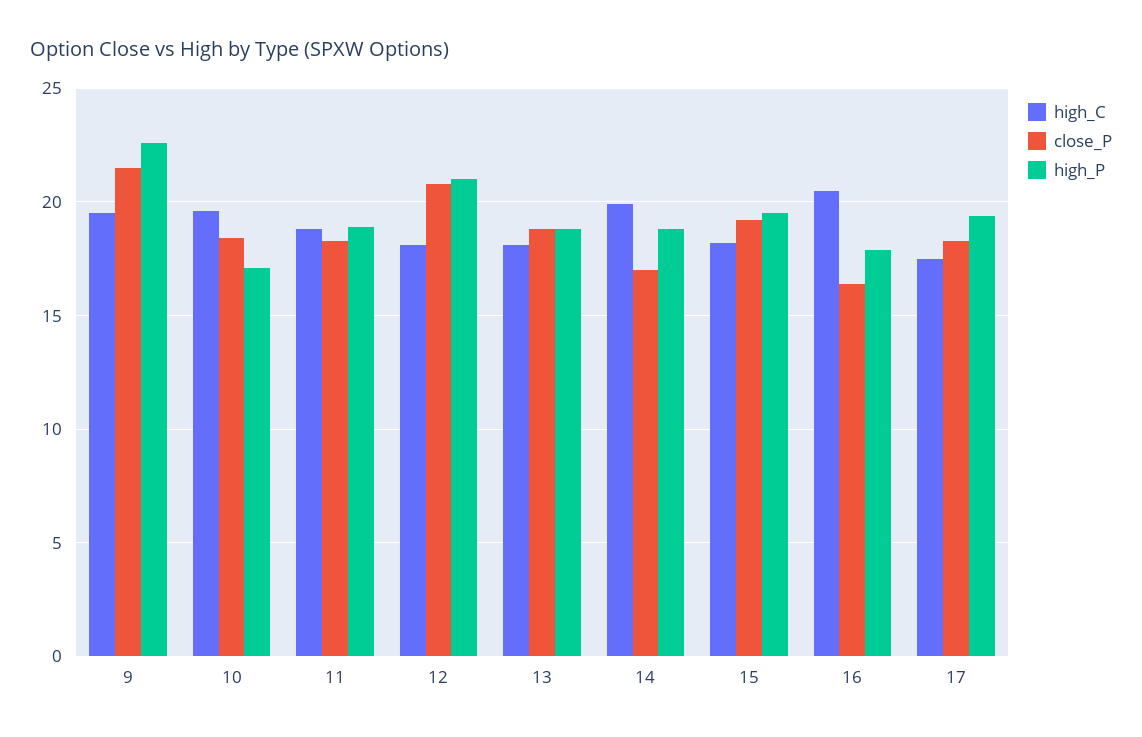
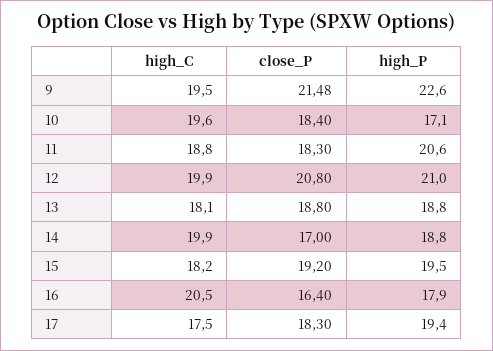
high_P, 11: 19 -> 20.6
high_C, 12: 18 -> 19.9

